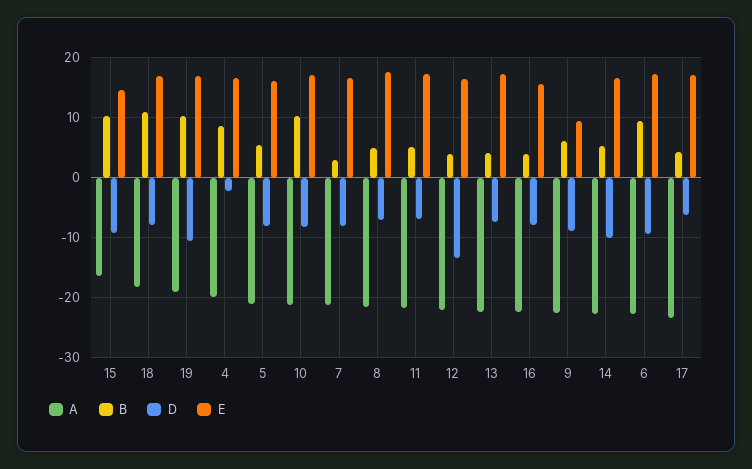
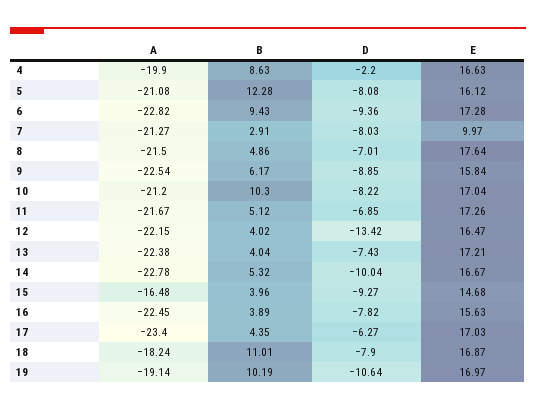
B, 15: 10 -> 3.96
B, 5: 6 -> 12.28
E, 7: 16 -> 9.97
E, 9: 10 -> 15.84

